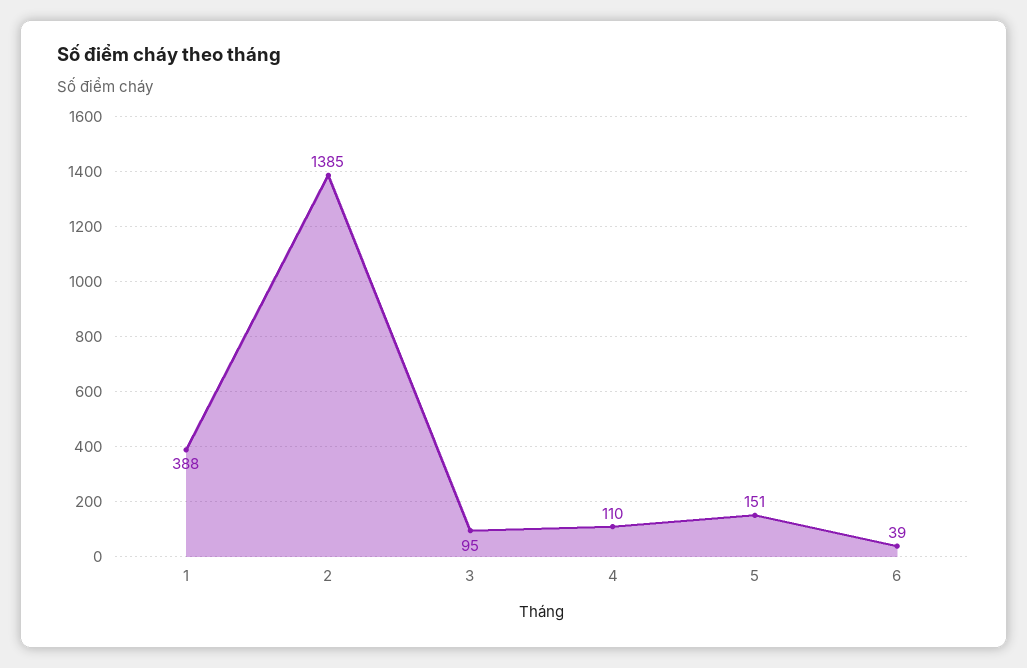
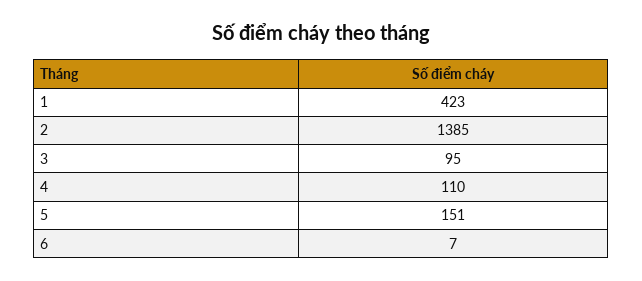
1: 388 -> 423
6: 39 -> 7

